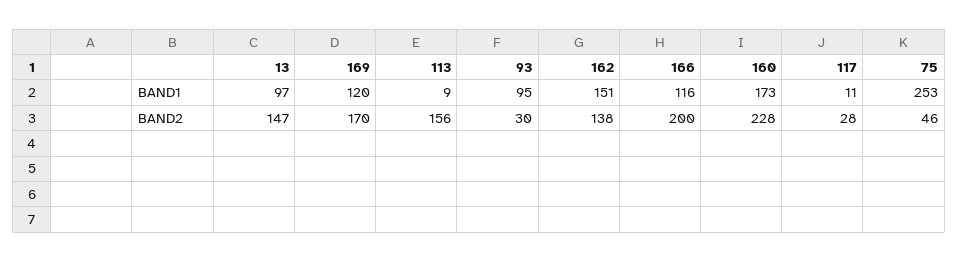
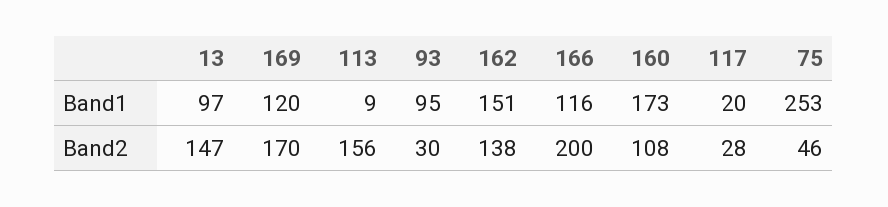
117, BAND1: 11 -> 20
160, BAND2: 228 -> 108

